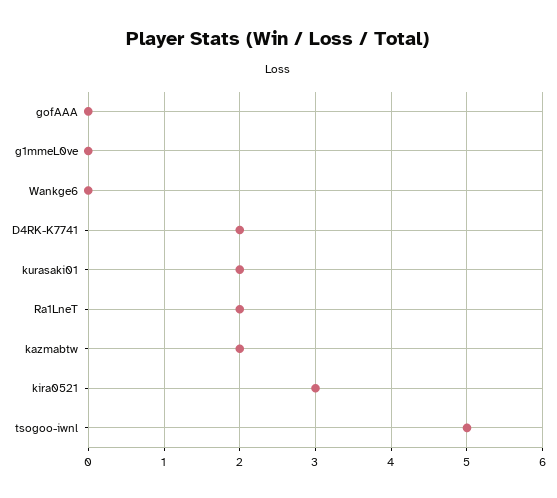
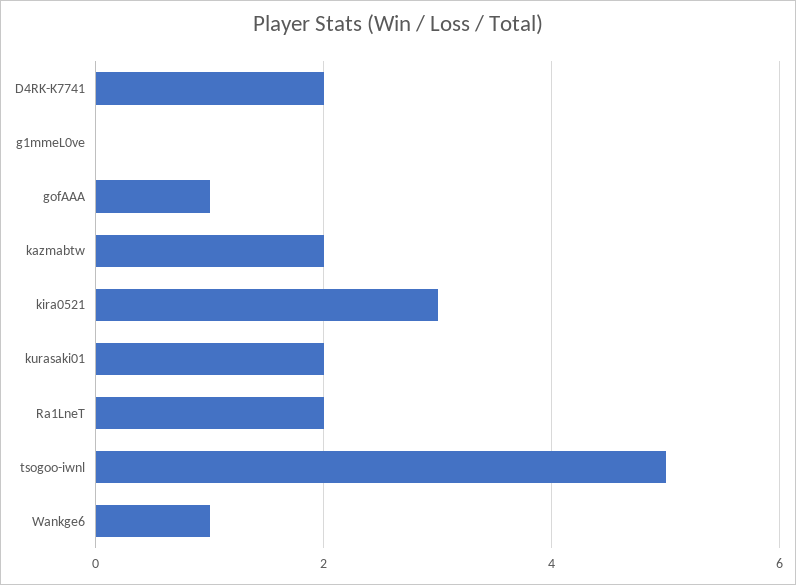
gofAAA: 0 -> 1
Wankge6: 0 -> 1

